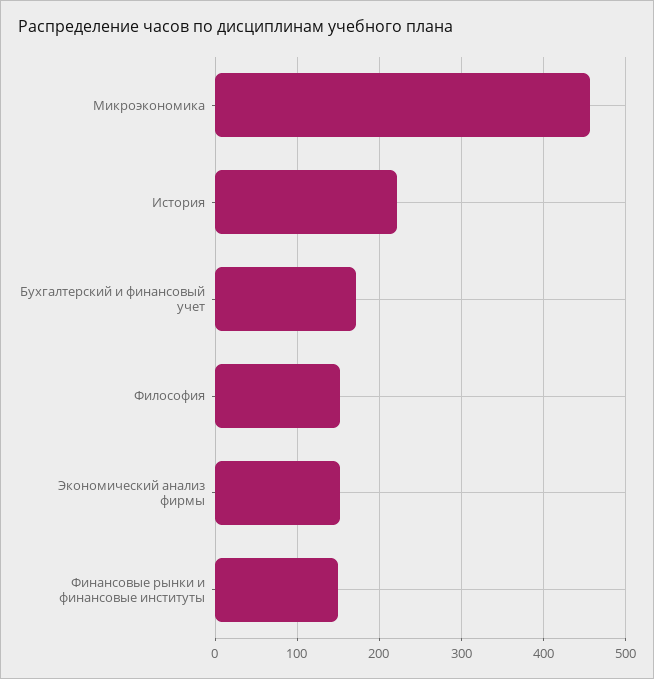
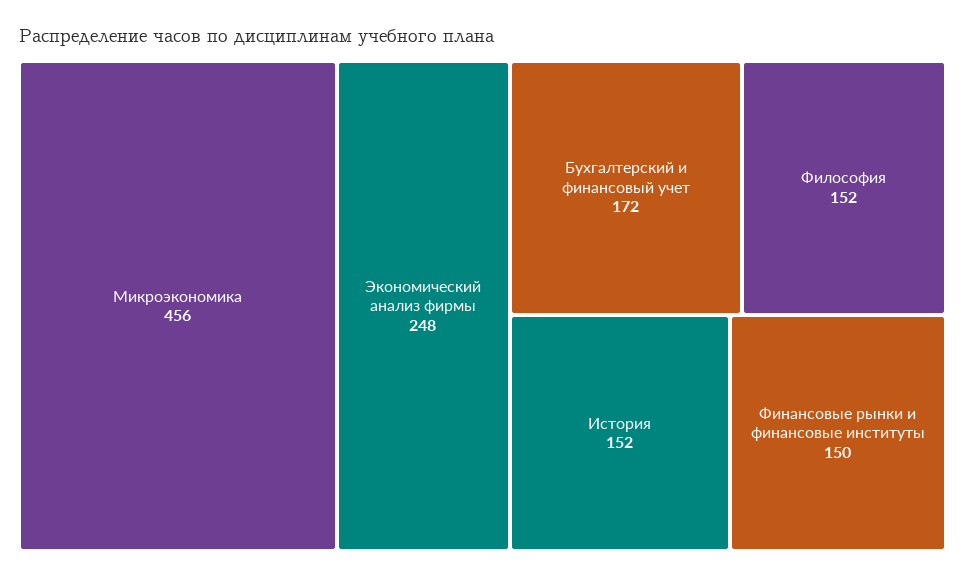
История: 220 -> 152
Экономический анализ фирмы: 150 -> 248

